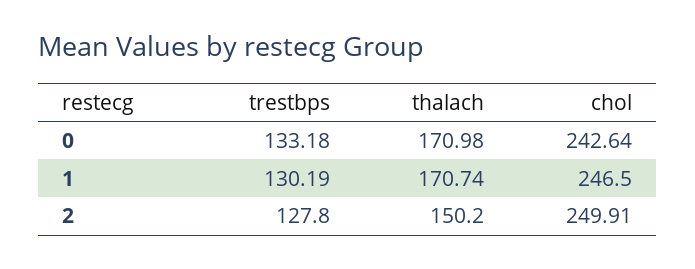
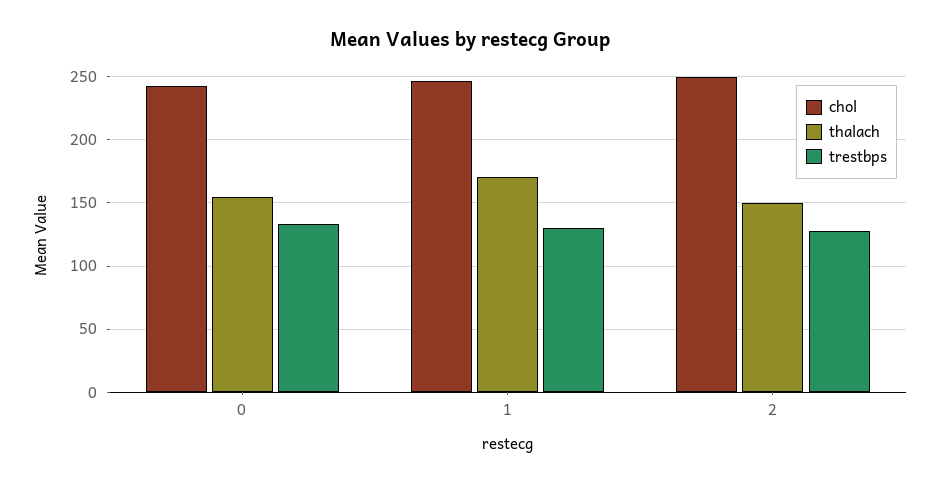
thalach, 0: 170.98 -> 155

